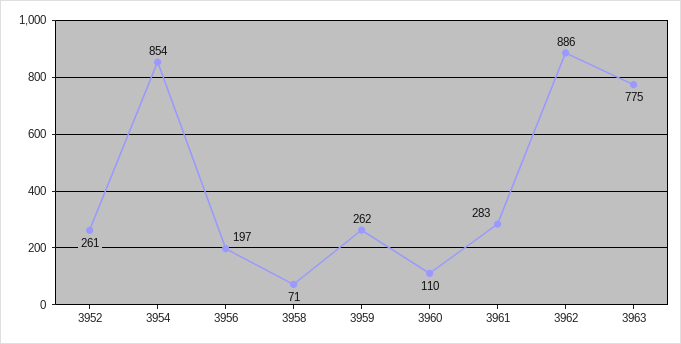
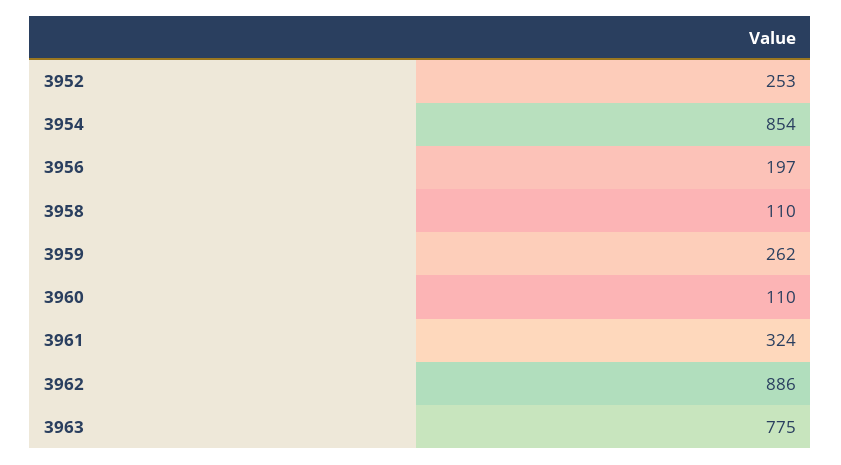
3952: 261 -> 253
3958: 71 -> 110
3961: 283 -> 324

